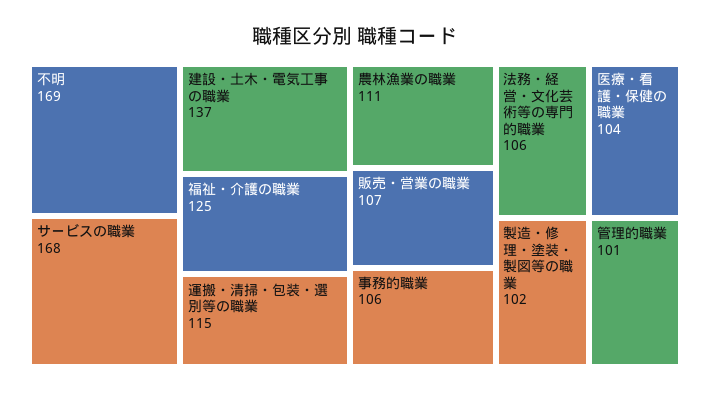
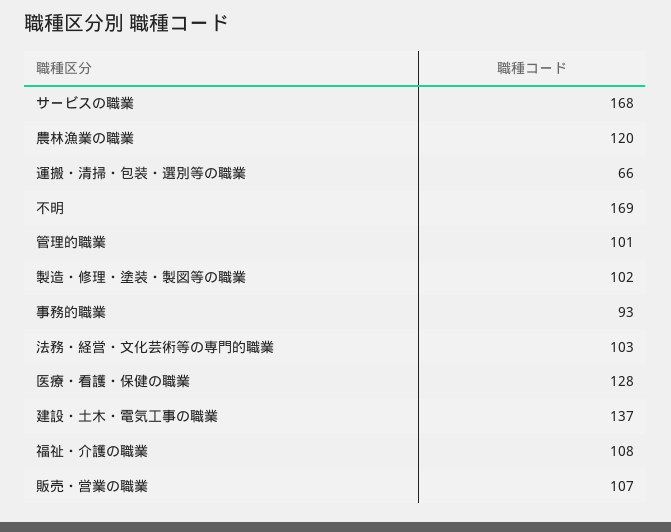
福祉・介護の職業: 125 -> 108
運搬・清掃・包装・選別等の職業: 115 -> 66
農林漁業の職業: 111 -> 120
事務的職業: 106 -> 93
法務・経営・文化芸術等の専門的職業: 106 -> 103
医療・看護・保健の職業: 104 -> 128

